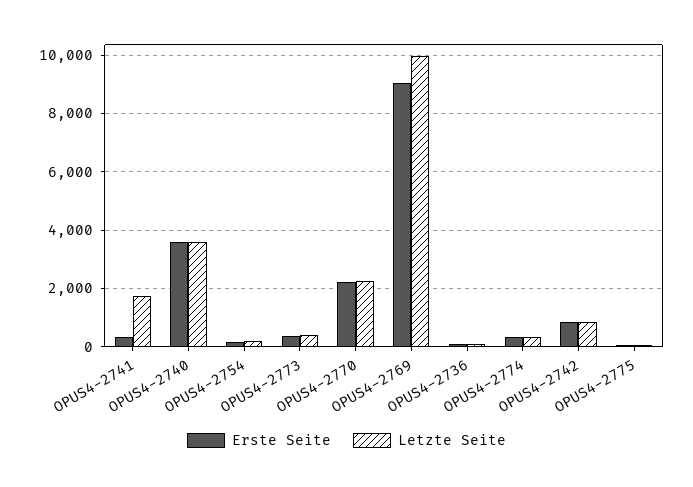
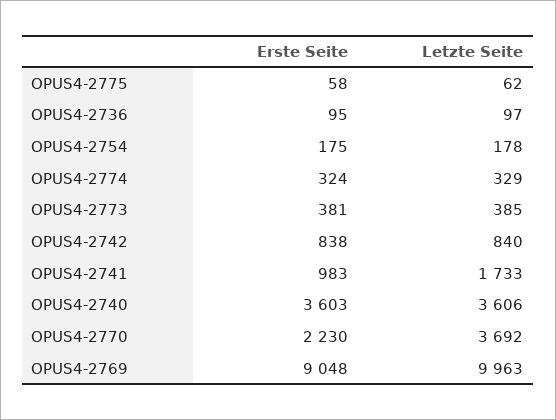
Erste Seite, OPUS4-2741: 250 -> 983
Letzte Seite, OPUS4-2770: 2250 -> 3692

